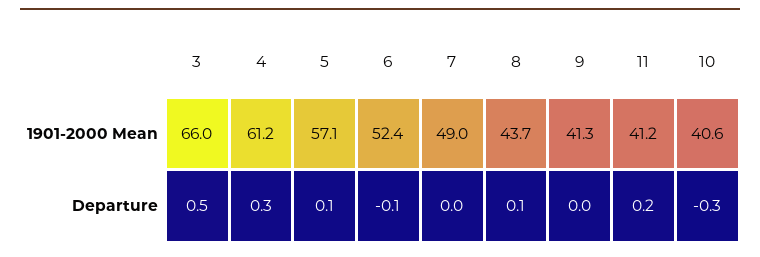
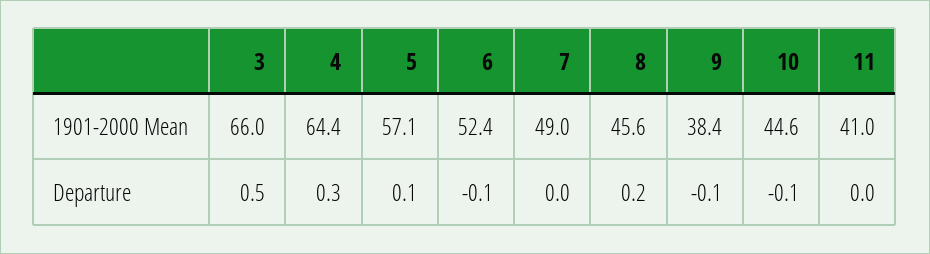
4, 1901-2000 Mean: 61.2 -> 64.4
8, 1901-2000 Mean: 43.7 -> 45.6
9, 1901-2000 Mean: 41.3 -> 38.4
11, 1901-2000 Mean: 41.2 -> 41
10, 1901-2000 Mean: 40.6 -> 44.6
8, Departure: 0.1 -> 0.2
9, Departure: 0 -> -0.1
11, Departure: 0.2 -> 0
10, Departure: -0.3 -> -0.1

